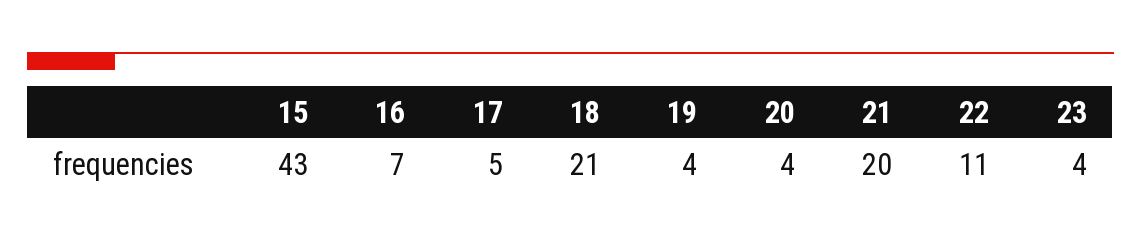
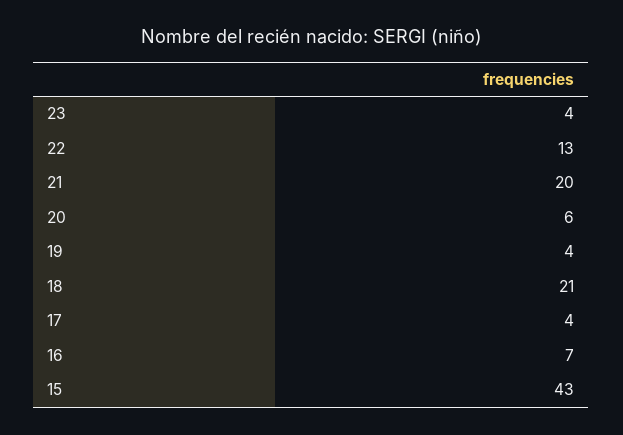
17: 5 -> 4
20: 4 -> 6
22: 11 -> 13

